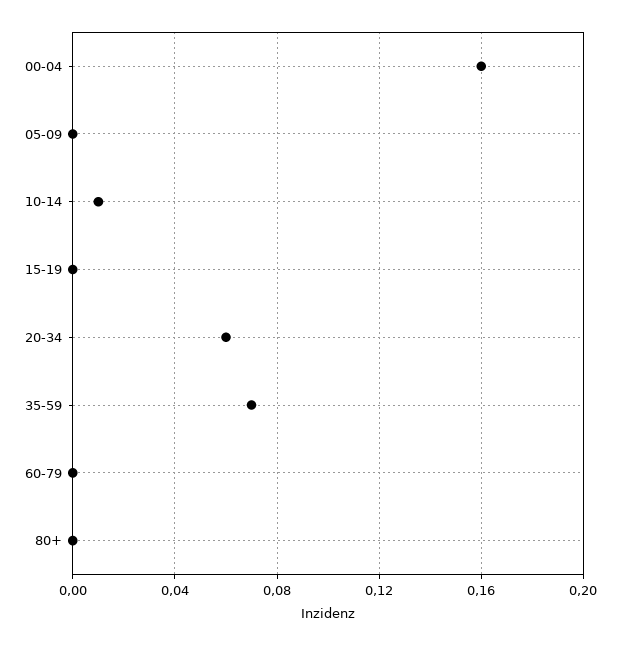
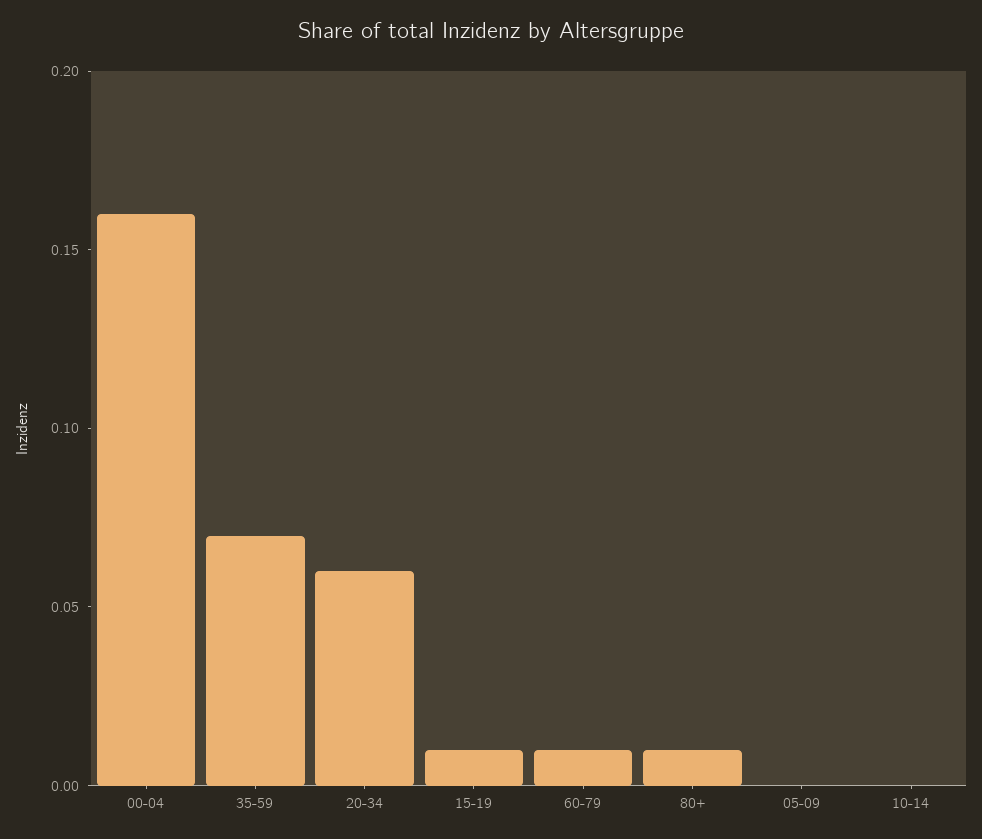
10-14: 0.01 -> 0
15-19: 0 -> 0.01
60-79: 0 -> 0.01
80+: 0 -> 0.01

